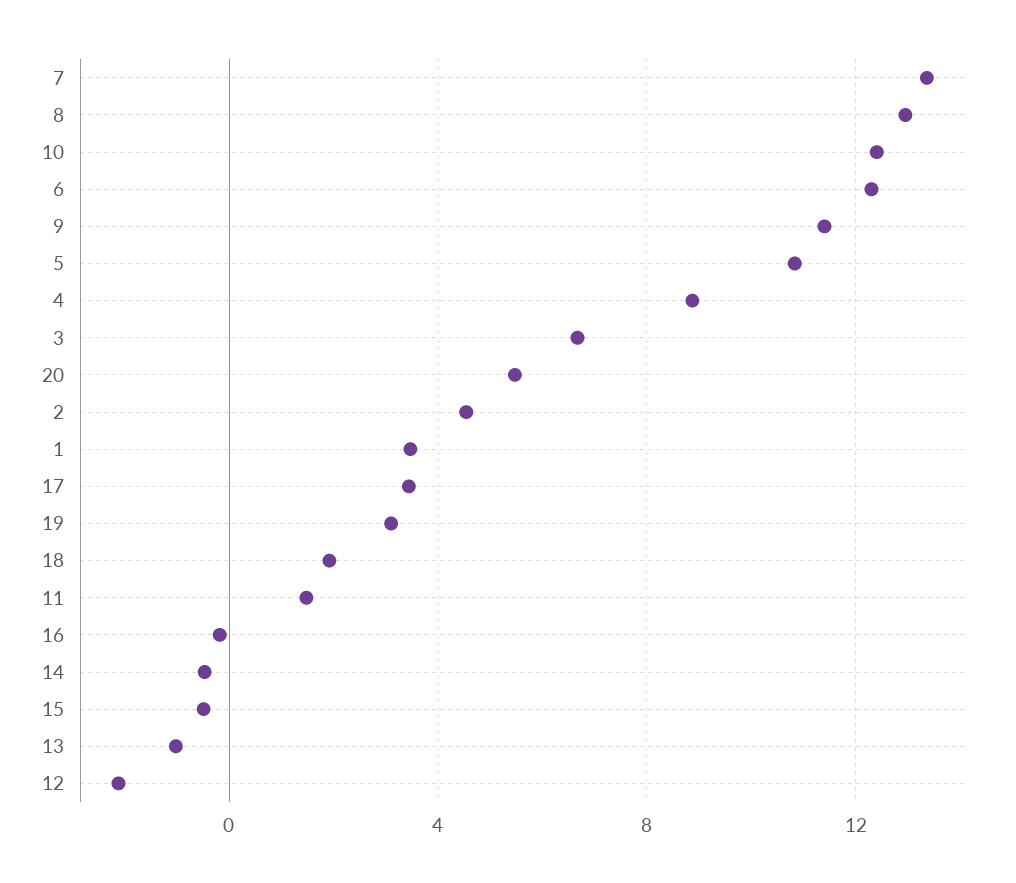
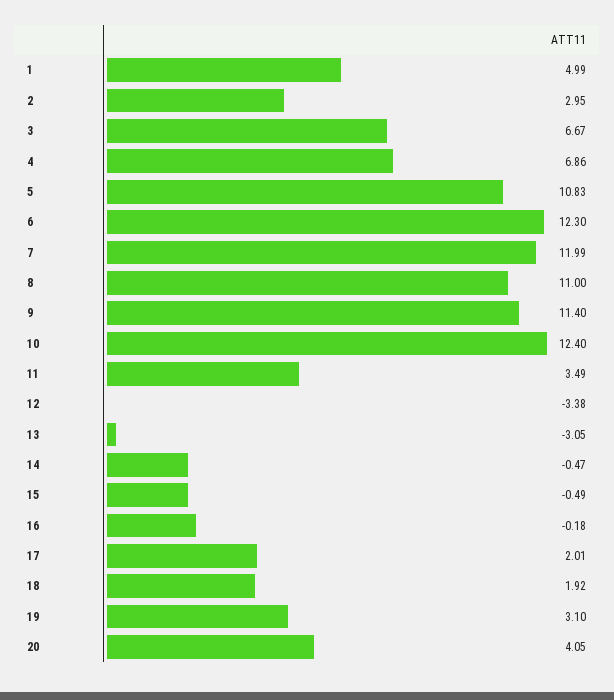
7: 13.5 -> 11.99
8: 13 -> 11
4: 9 -> 6.86
20: 5.5 -> 4.05
2: 4.5 -> 2.95
1: 3.5 -> 4.99
17: 3.5 -> 2.01
11: 1.5 -> 3.49
13: -1 -> -3.05
12: -2 -> -3.38

